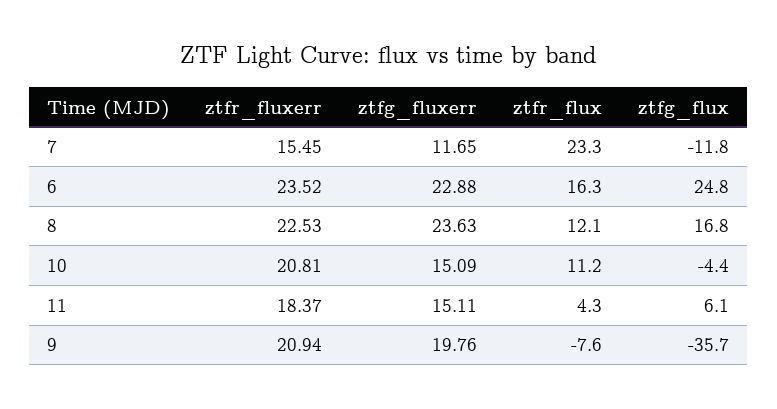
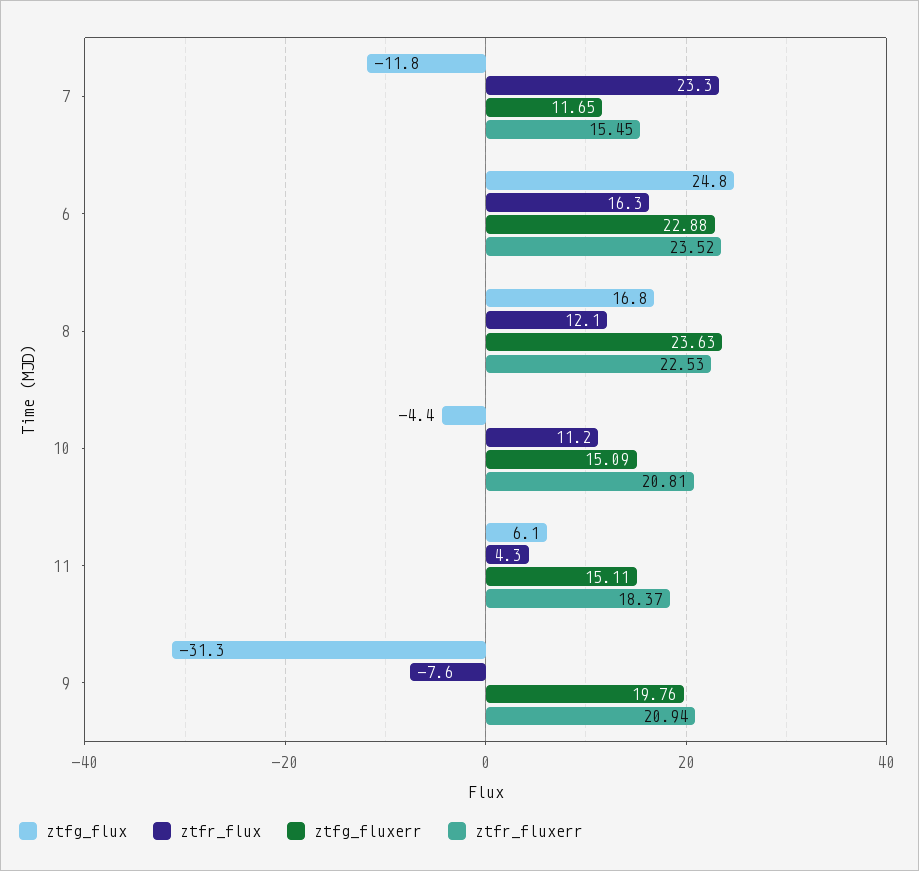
ztfg_flux, 9: -35.7 -> -31.3

